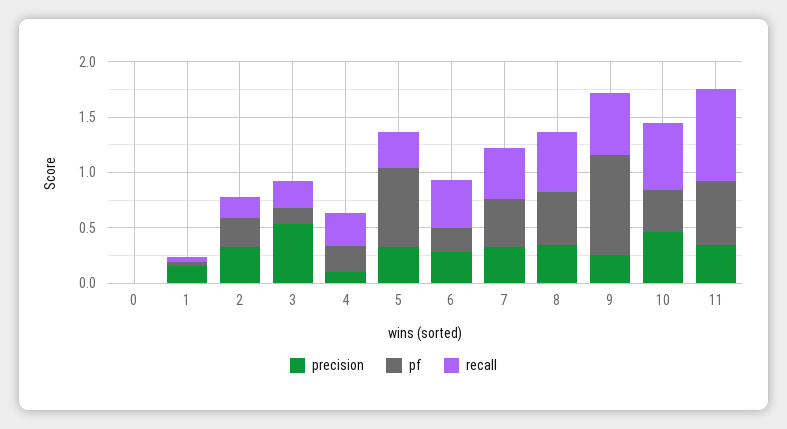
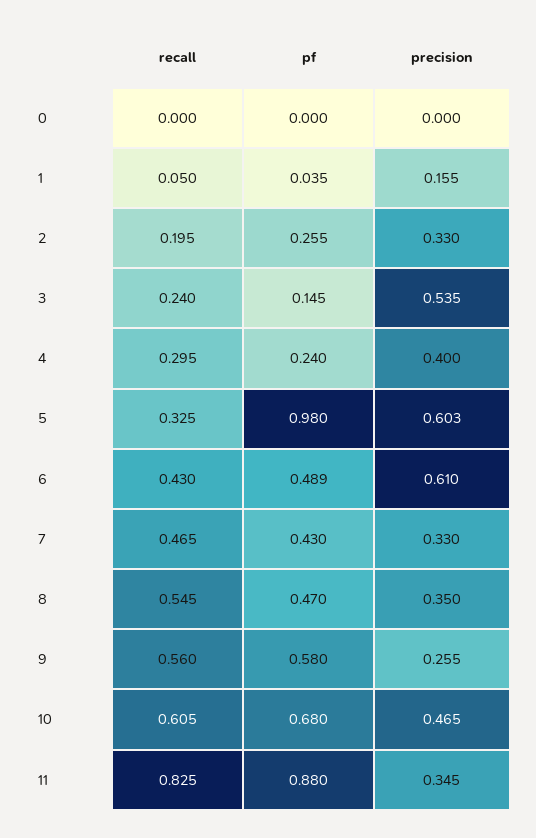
precision, 4: 0.1 -> 0.4
precision, 5: 0.3 -> 0.603
pf, 5: 0.7 -> 0.98
precision, 6: 0.3 -> 0.61
pf, 6: 0.2 -> 0.489
pf, 9: 0.9 -> 0.58
pf, 10: 0.4 -> 0.68
pf, 11: 0.6 -> 0.88

